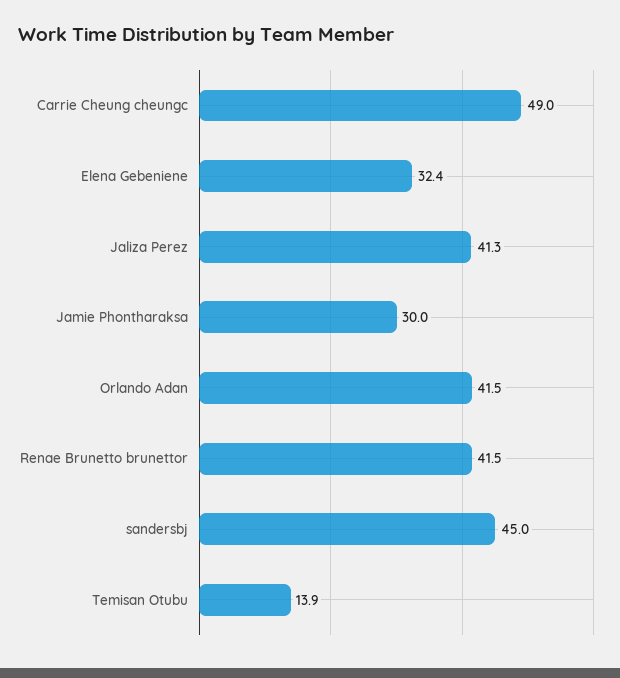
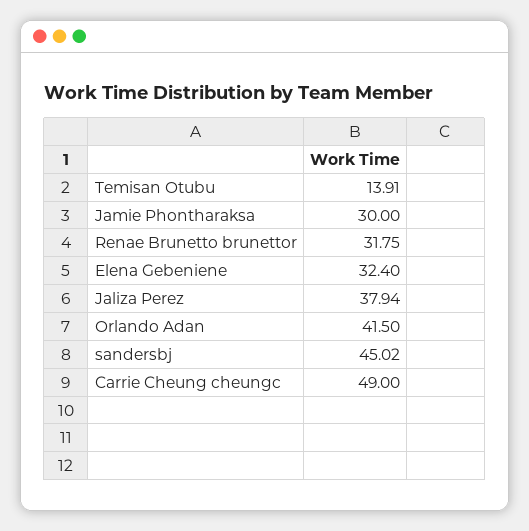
Jaliza Perez: 41.3 -> 37.94
Renae Brunetto brunettor: 41.5 -> 31.75

